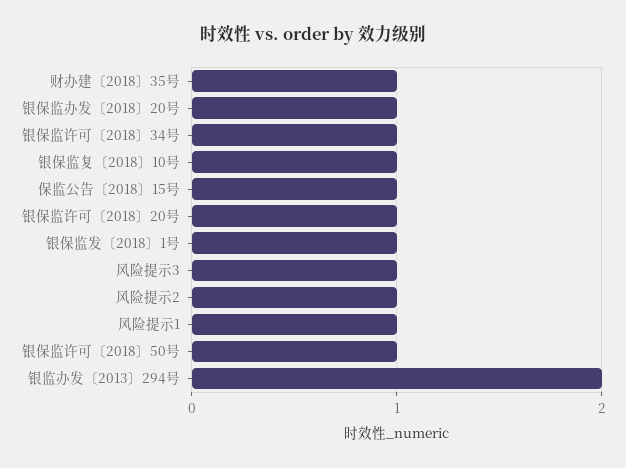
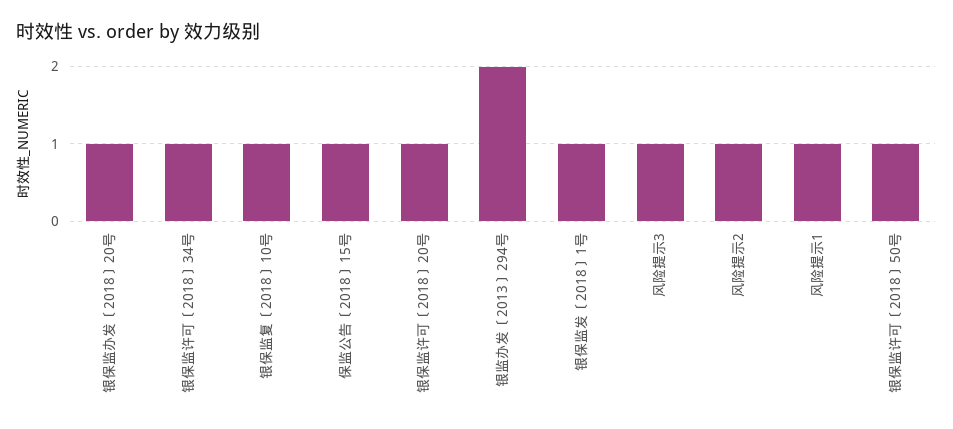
财办建〔2018〕35号: 1 -> none

